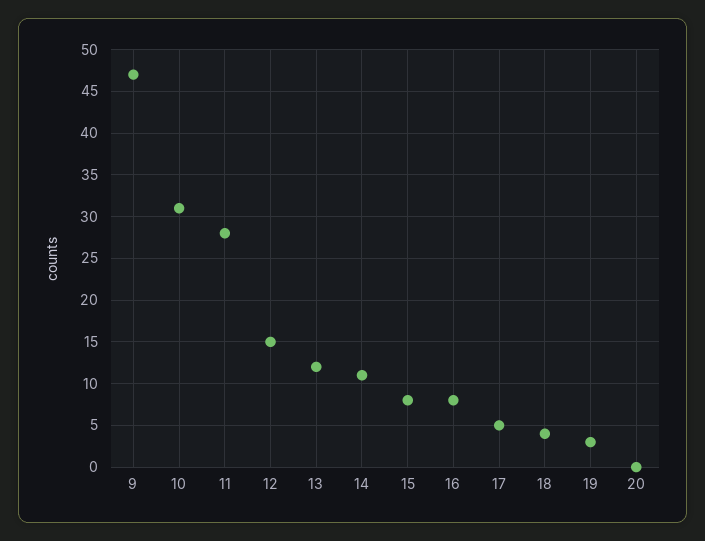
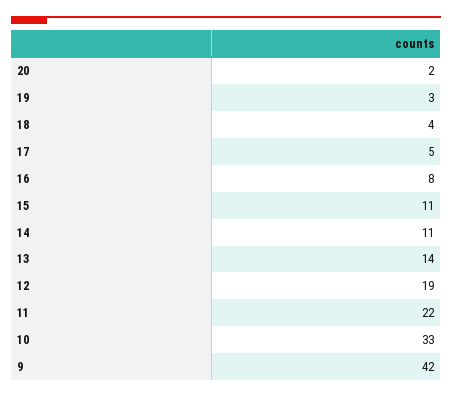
9: 47 -> 42
10: 31 -> 33
11: 28 -> 22
12: 15 -> 19
13: 12 -> 14
15: 8 -> 11
20: 0 -> 2

